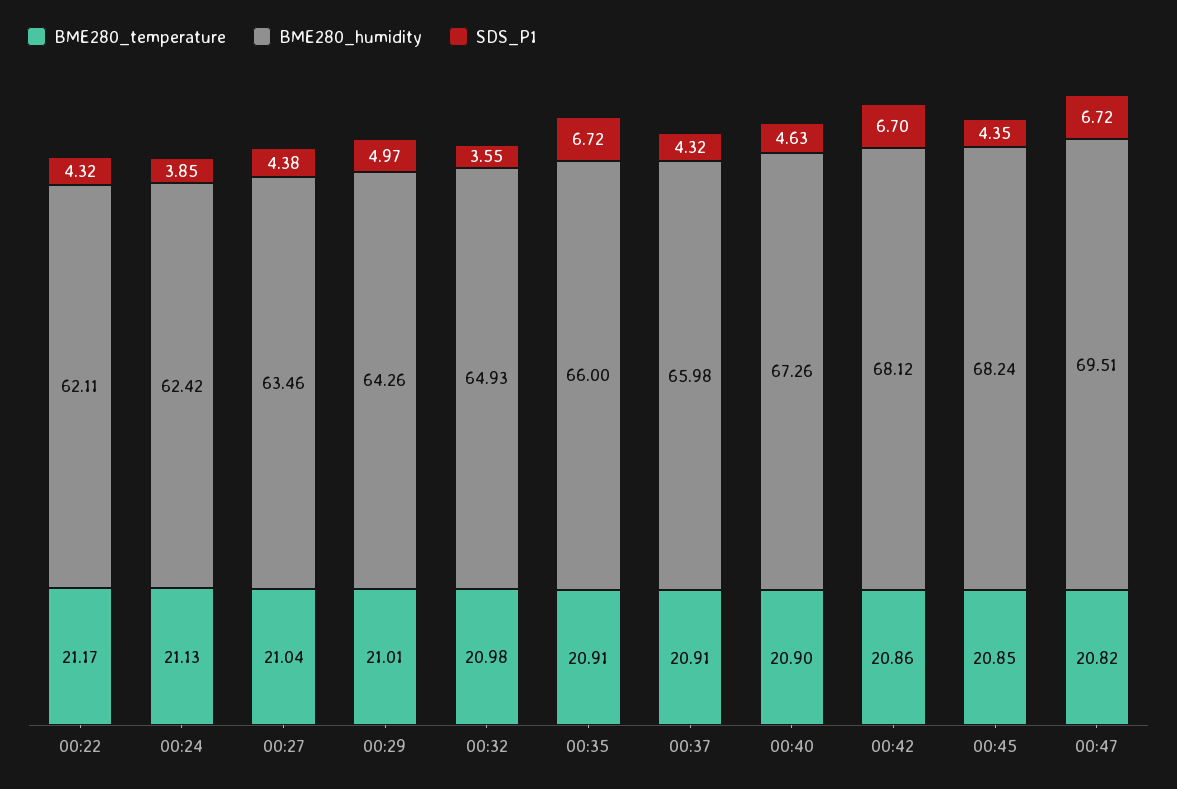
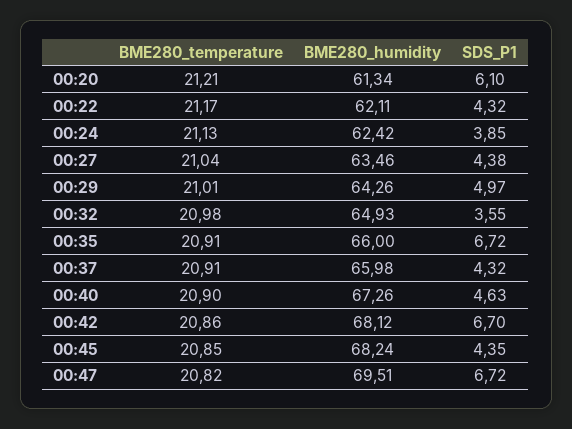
BME280_temperature, 00:20: none -> 21.21
BME280_humidity, 00:20: none -> 61.34
SDS_P1, 00:20: none -> 6.1

